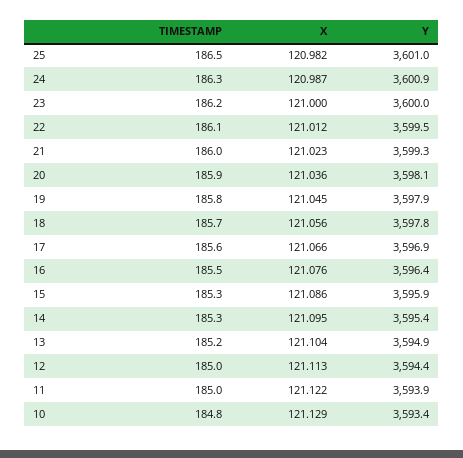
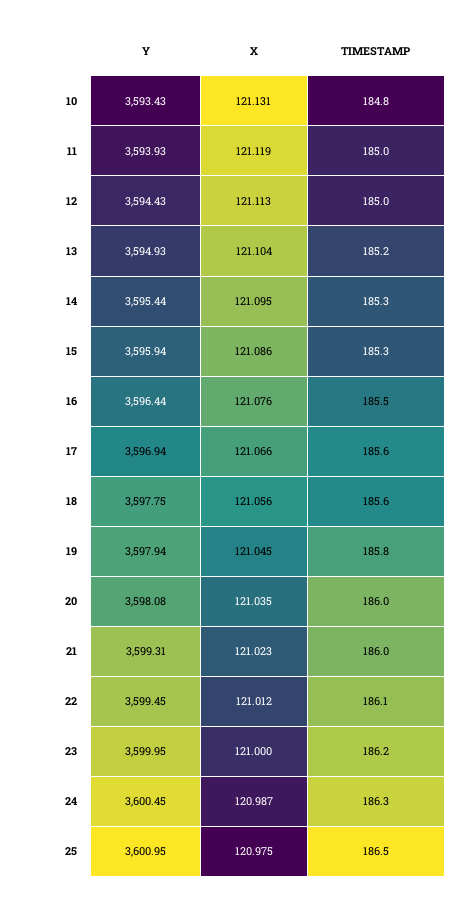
X, 25: 120.982 -> 120.975
Y, 24: 3600.9 -> 3600.45
TIMESTAMP, 20: 185.9 -> 186
X, 20: 121.036 -> 121.035
TIMESTAMP, 18: 185.7 -> 185.6
X, 11: 121.122 -> 121.119
X, 10: 121.129 -> 121.131

